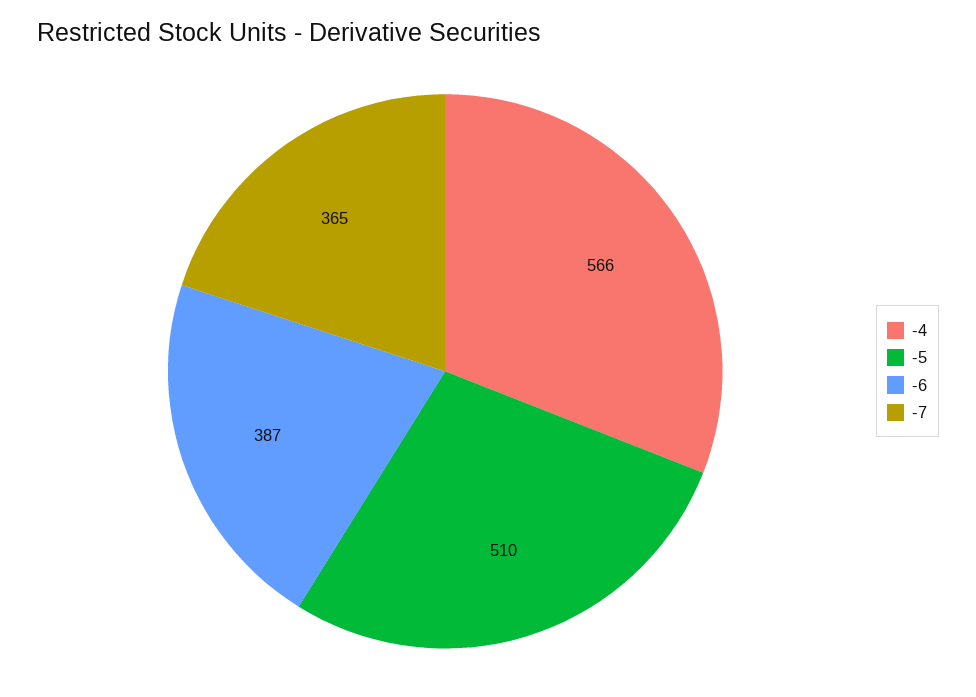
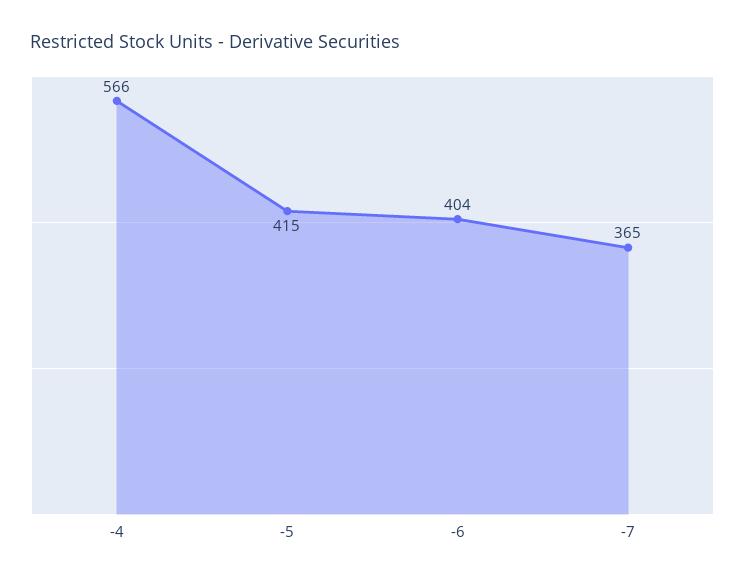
-5: 510 -> 415
-6: 387 -> 404

